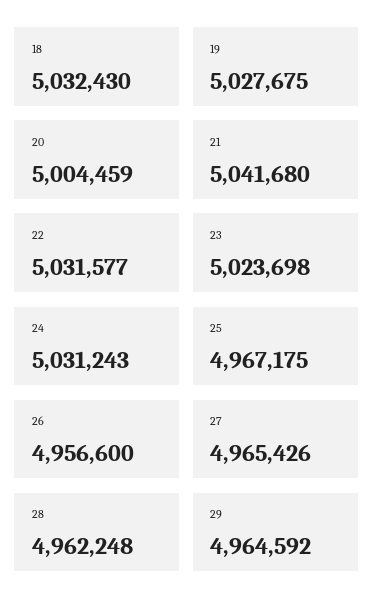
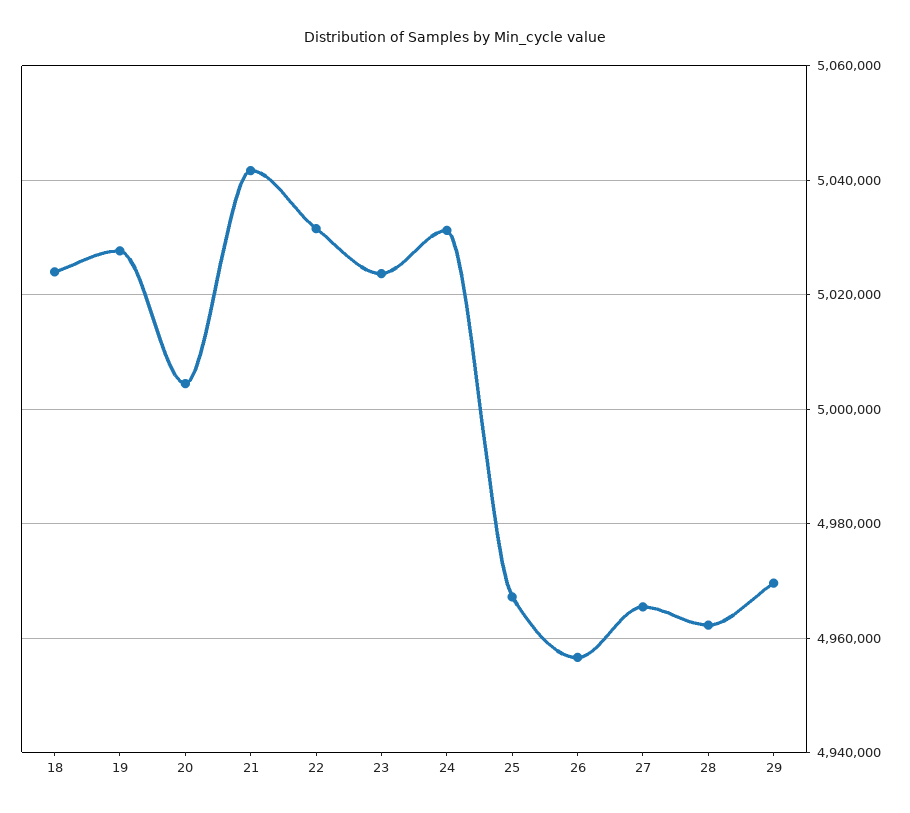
18: 5032430 -> 5024000
29: 4964592 -> 4970000

